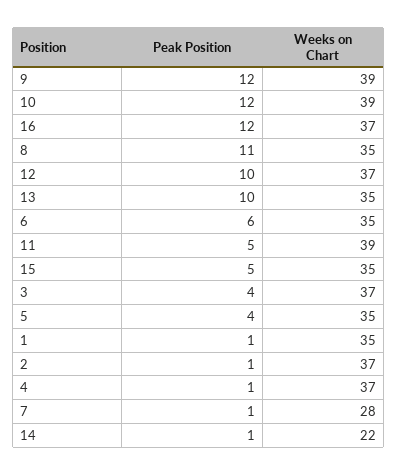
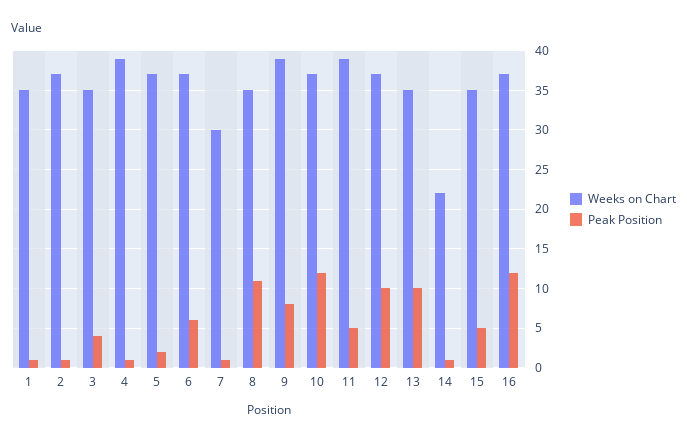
Peak Position, 9: 12 -> 8
Weeks on Chart, 10: 39 -> 37
Weeks on Chart, 6: 35 -> 37
Weeks on Chart, 3: 37 -> 35
Peak Position, 5: 4 -> 2
Weeks on Chart, 5: 35 -> 37
Weeks on Chart, 4: 37 -> 39
Weeks on Chart, 7: 28 -> 30

